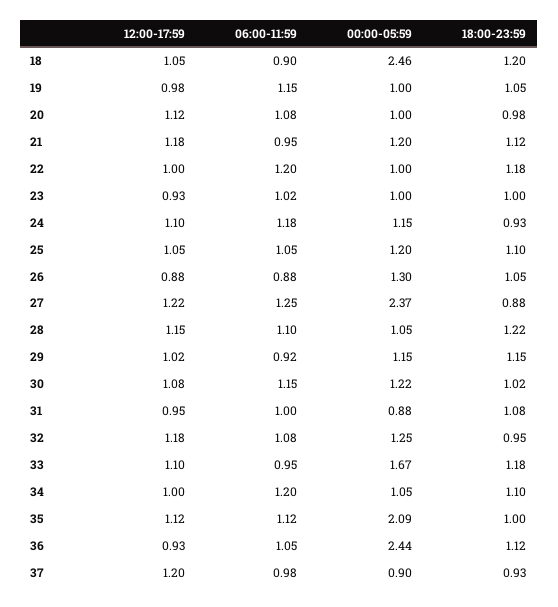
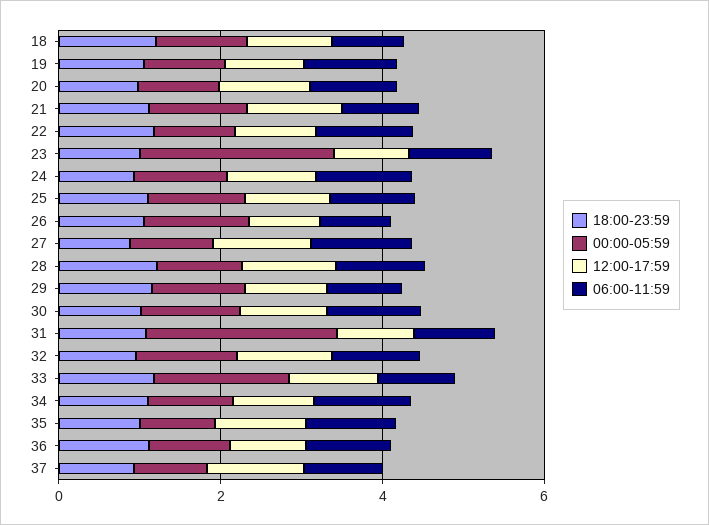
00:00-05:59, 18: 2.46 -> 1
00:00-05:59, 23: 1 -> 2.5
00:00-05:59, 27: 2.37 -> 1
00:00-05:59, 31: 0.88 -> 2.5
00:00-05:59, 35: 2.09 -> 1
00:00-05:59, 36: 2.44 -> 1

